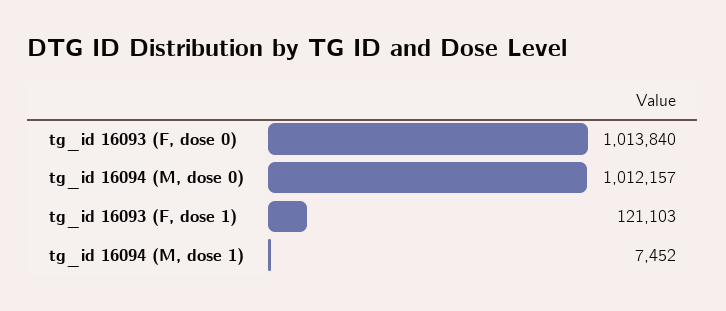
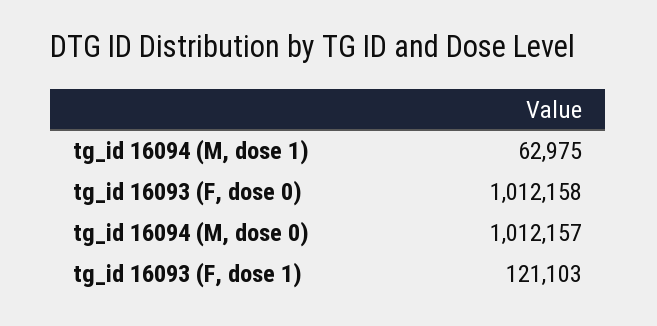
tg_id 16093 (F, dose 0): 1013840 -> 1012158
tg_id 16094 (M, dose 1): 7452 -> 62975

